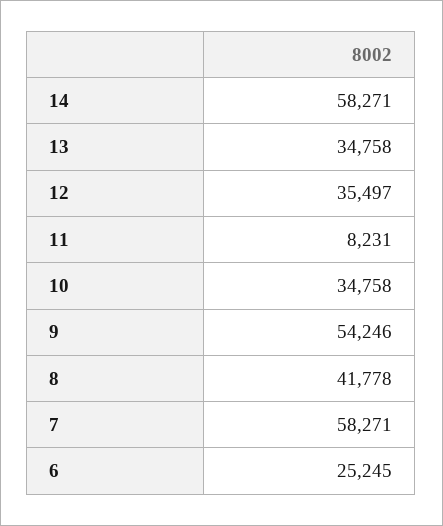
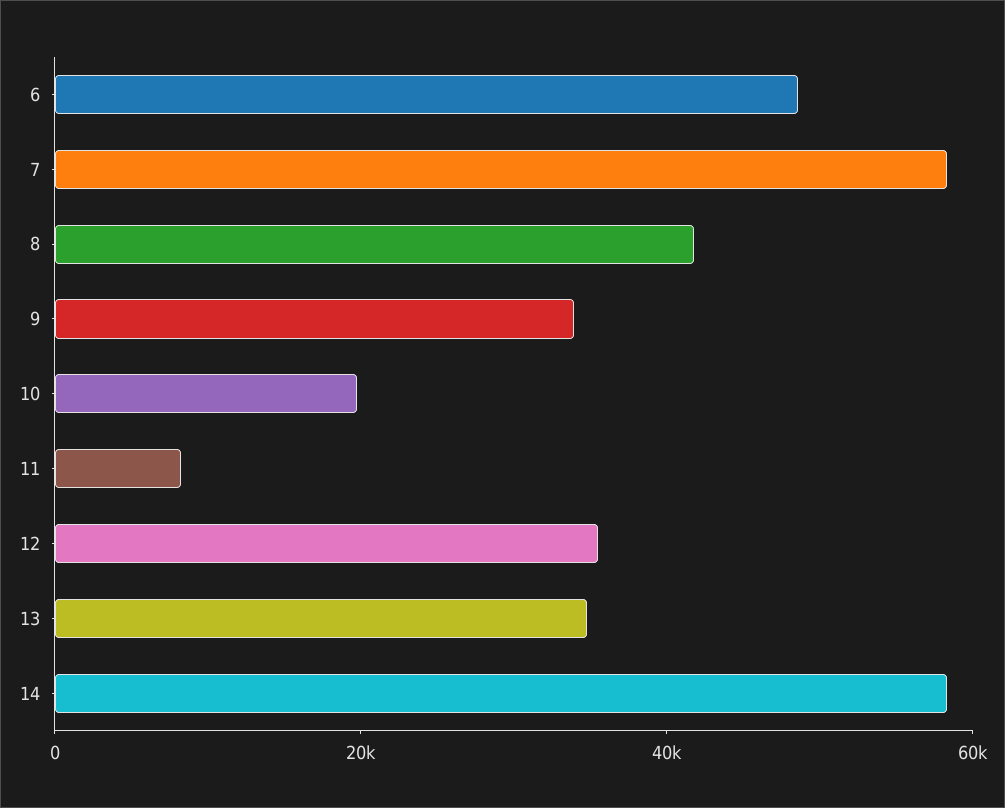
10: 34758 -> 20000
9: 54246 -> 35000
6: 25245 -> 50000

